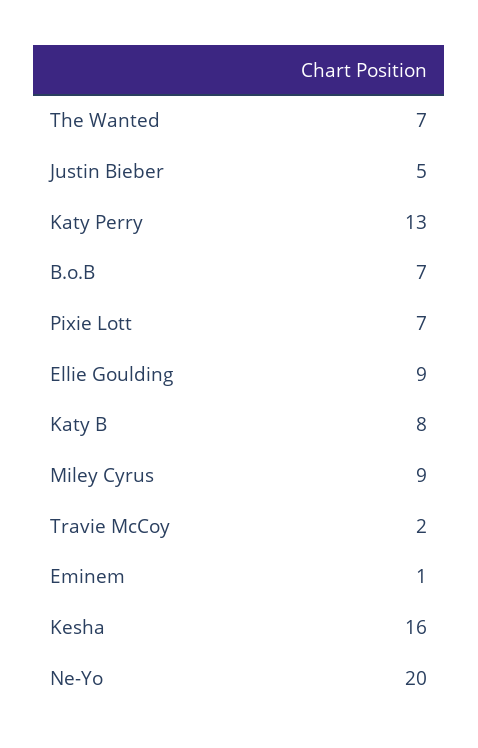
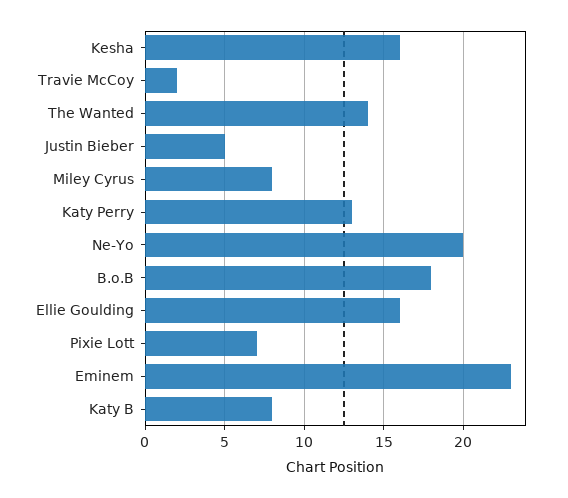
The Wanted: 7 -> 14
B.o.B: 7 -> 18
Ellie Goulding: 9 -> 16
Miley Cyrus: 9 -> 8
Eminem: 1 -> 23

